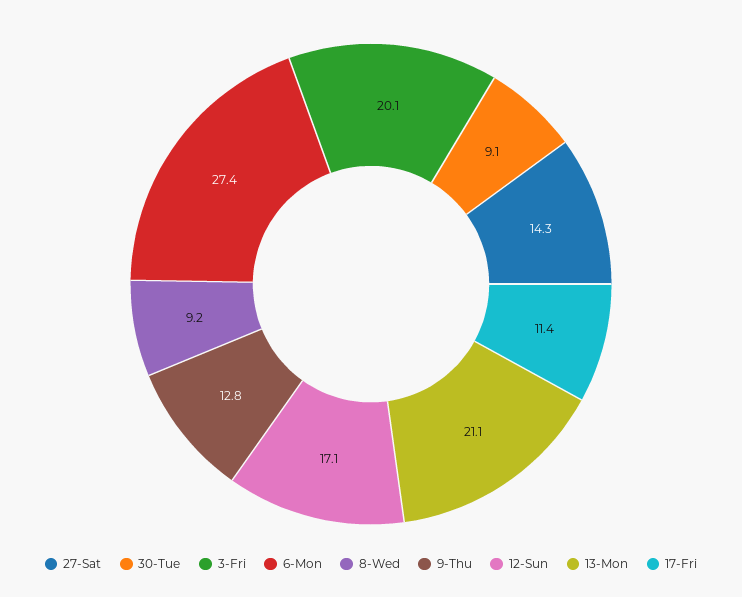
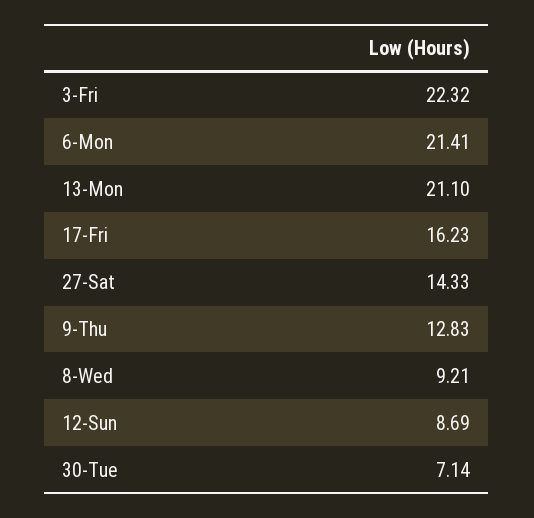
30-Tue: 9.1 -> 7.14
3-Fri: 20.1 -> 22.32
6-Mon: 27.4 -> 21.41
12-Sun: 17.1 -> 8.69
17-Fri: 11.4 -> 16.23

